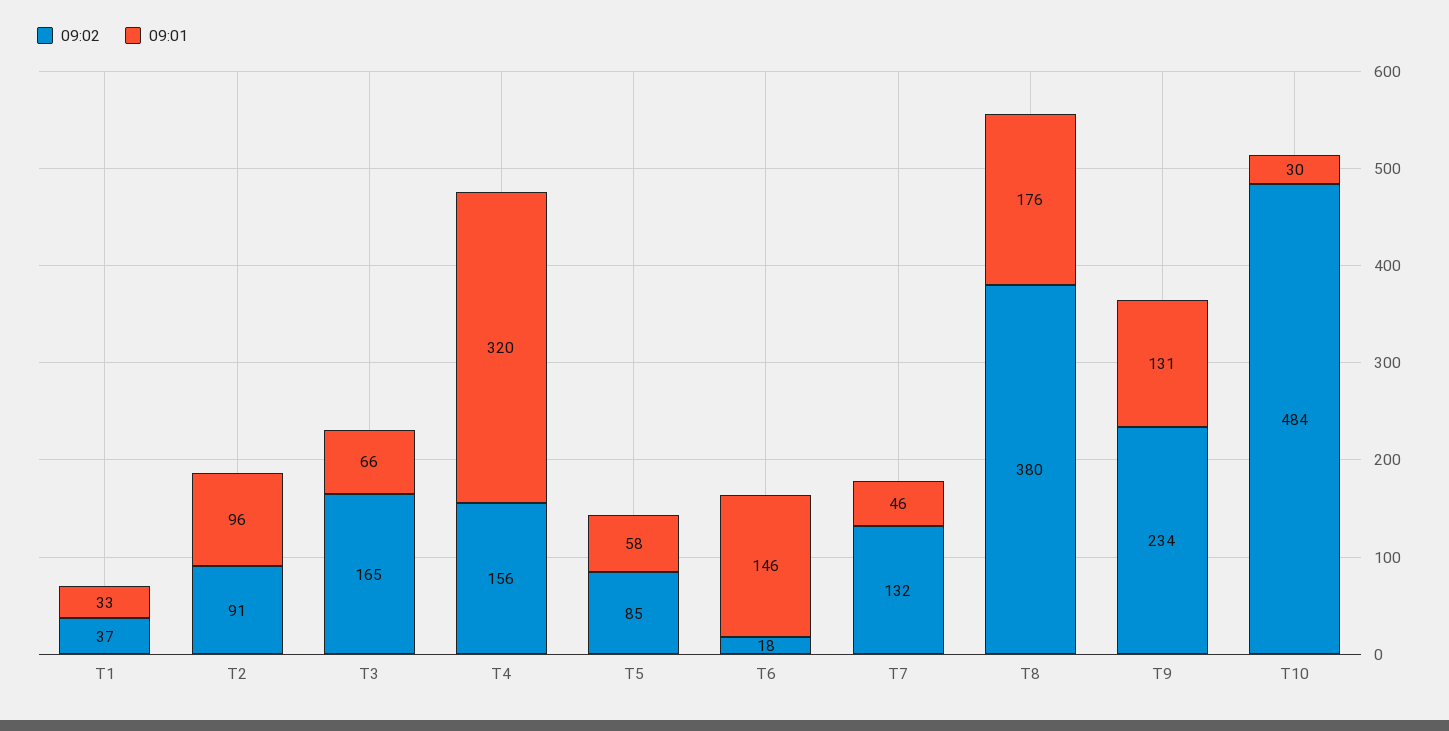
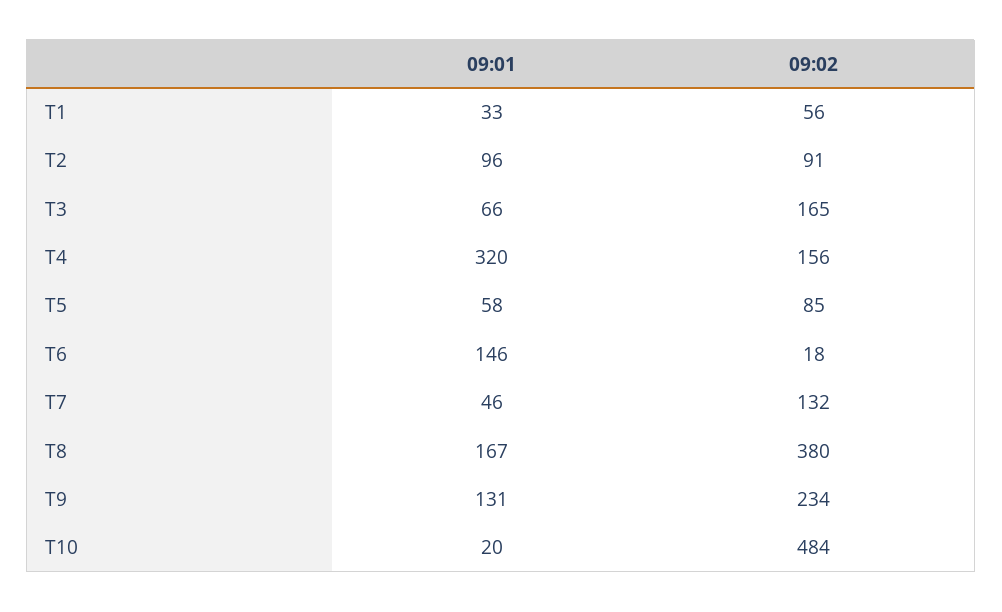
09:02, T1: 37 -> 56
09:01, T8: 176 -> 167
09:01, T10: 30 -> 20

